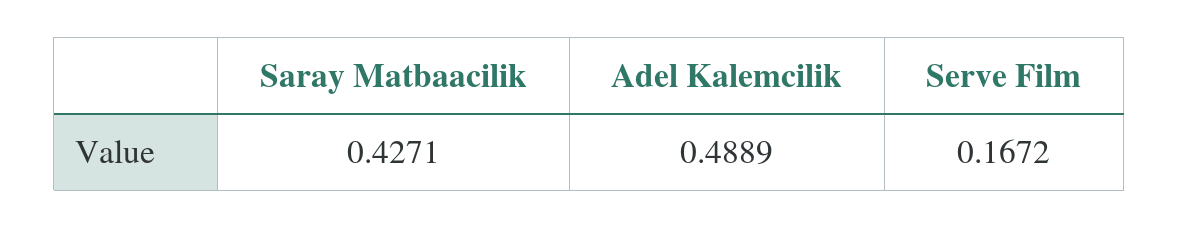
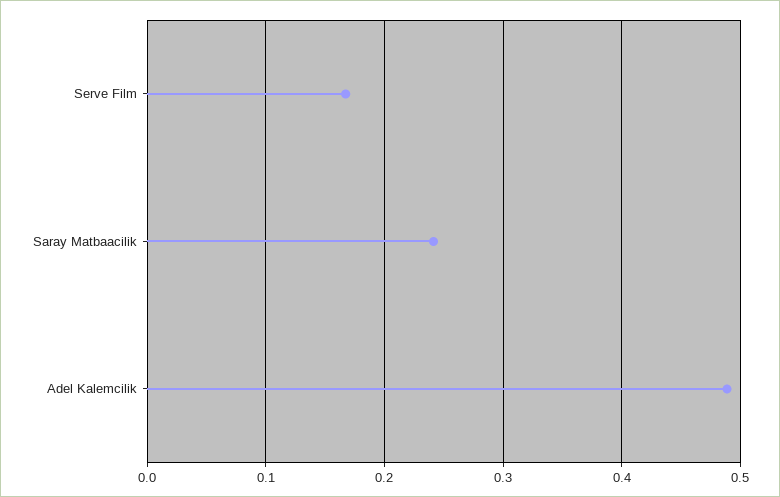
Saray Matbaacilik: 0.4271 -> 0.24

